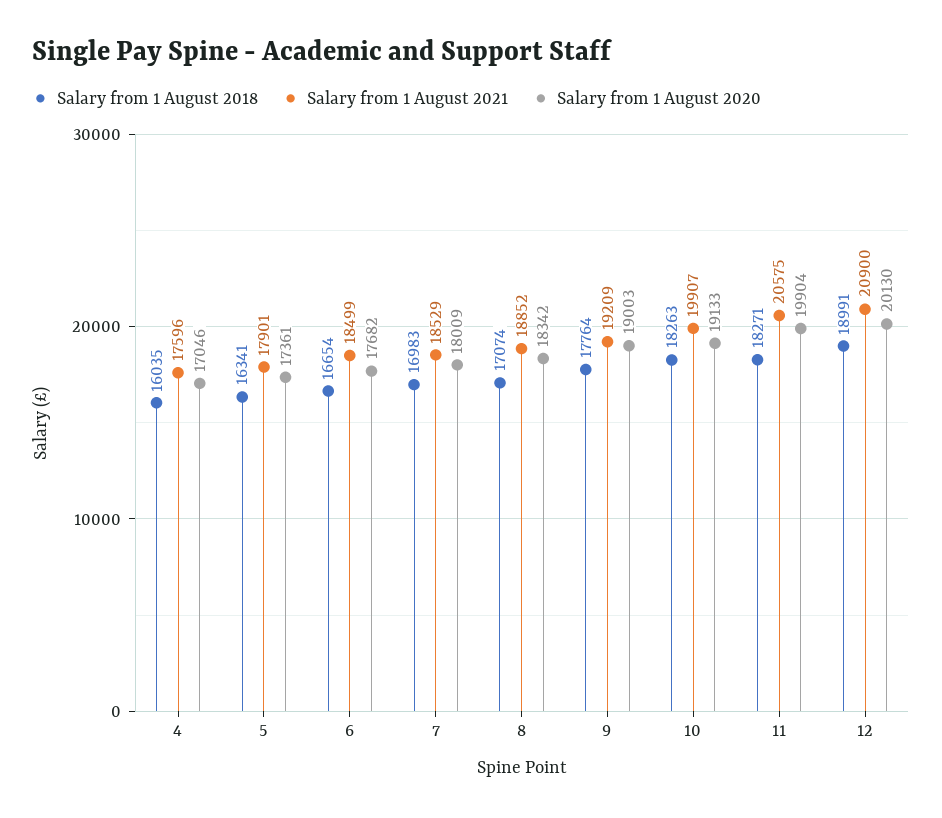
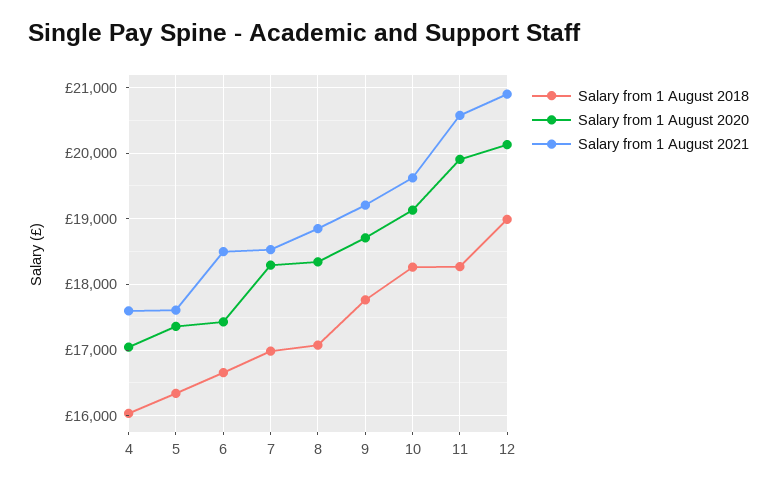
Salary from 1 August 2021, 5: 17901 -> 17600
Salary from 1 August 2020, 6: 17682 -> 17400
Salary from 1 August 2020, 7: 18009 -> 18300
Salary from 1 August 2020, 9: 19003 -> 18700
Salary from 1 August 2021, 10: 19907 -> 19600

